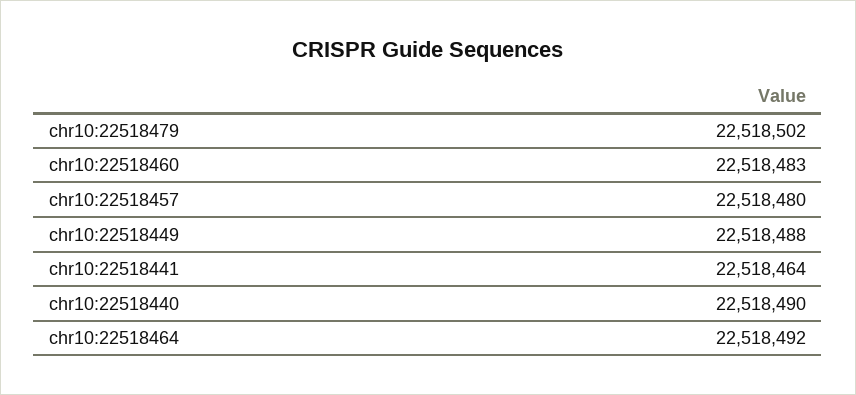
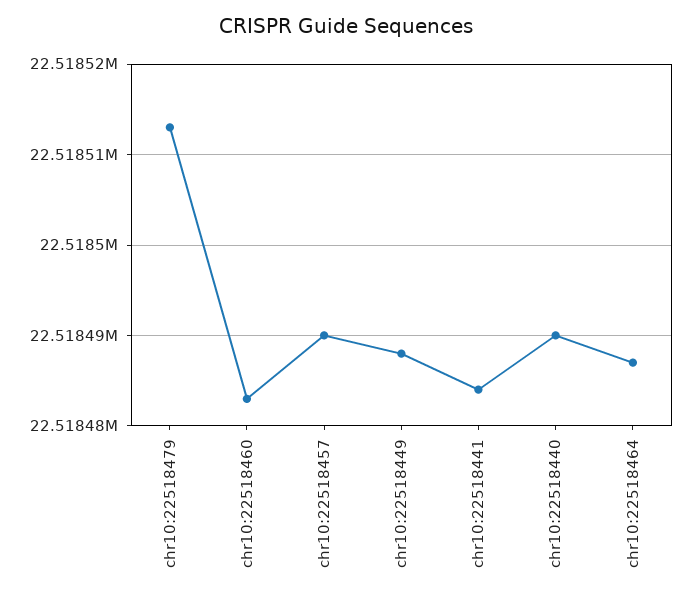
chr10:22518479: 22518502 -> 22518513
chr10:22518457: 22518480 -> 22518490
chr10:22518441: 22518464 -> 22518484
chr10:22518464: 22518492 -> 22518487

